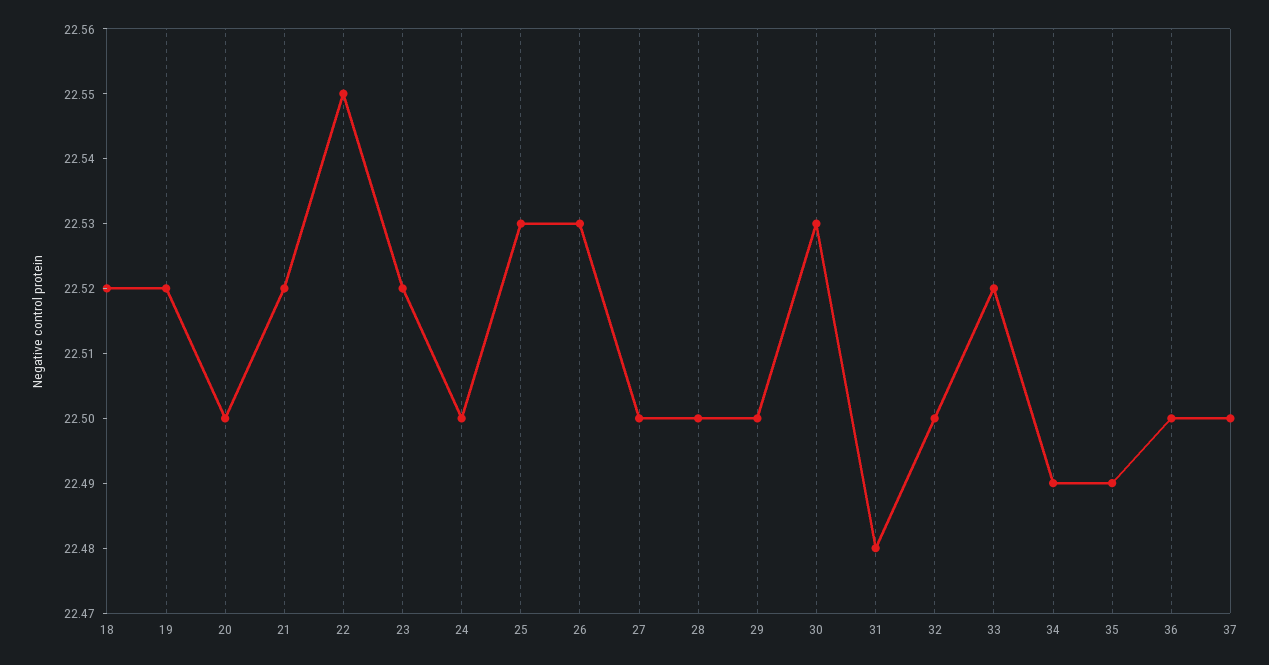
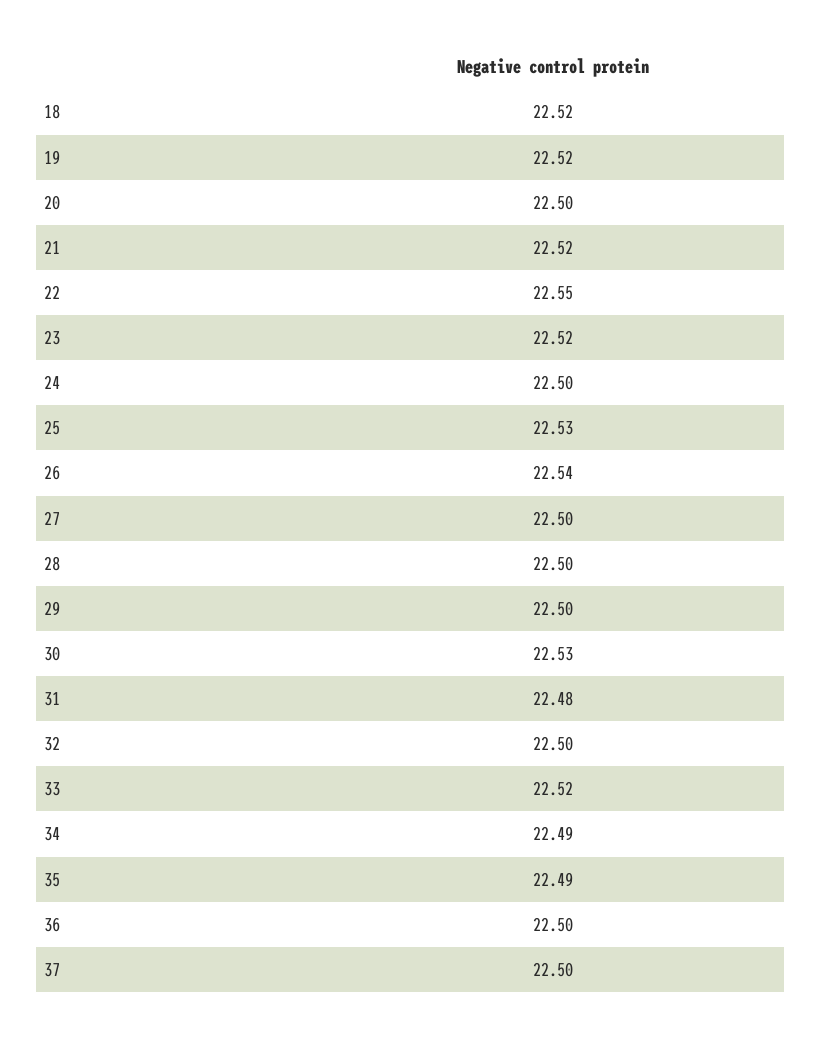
26: 22.53 -> 22.54

